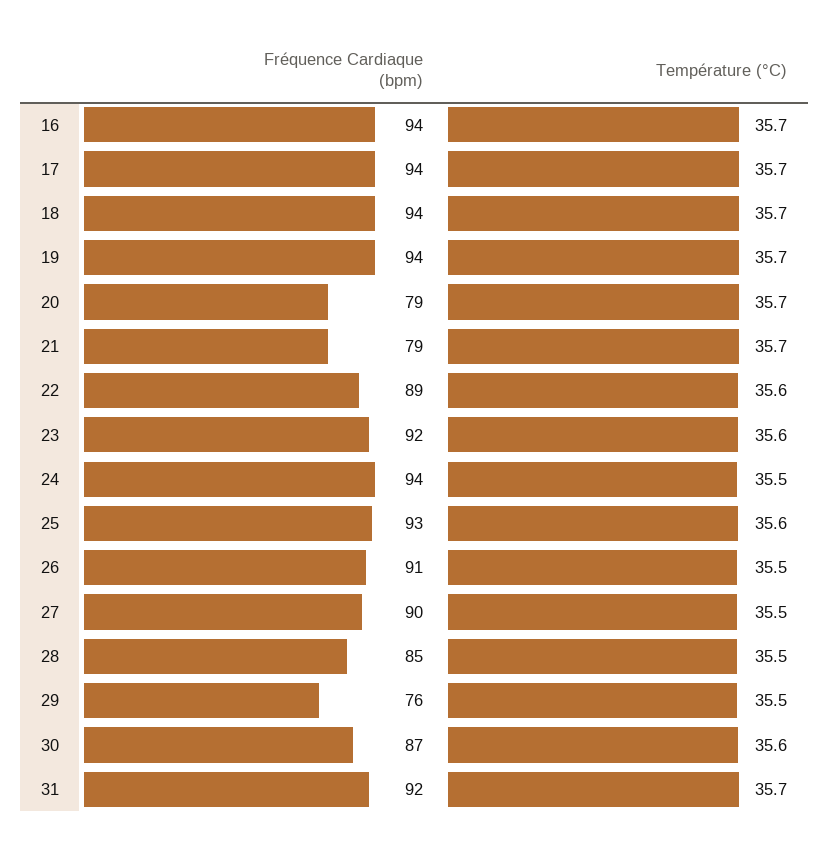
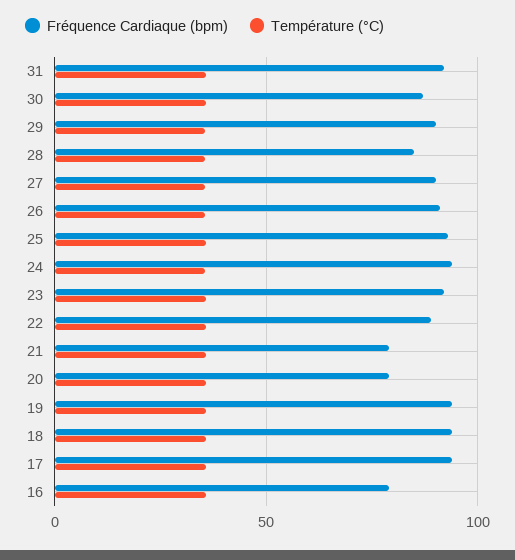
Fréquence Cardiaque (bpm), 16: 94 -> 80
Fréquence Cardiaque (bpm), 29: 76 -> 90

